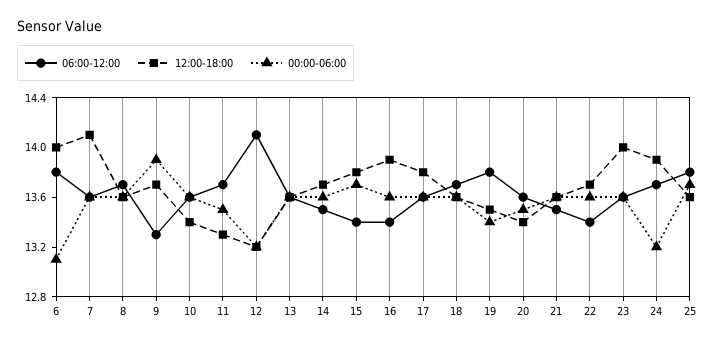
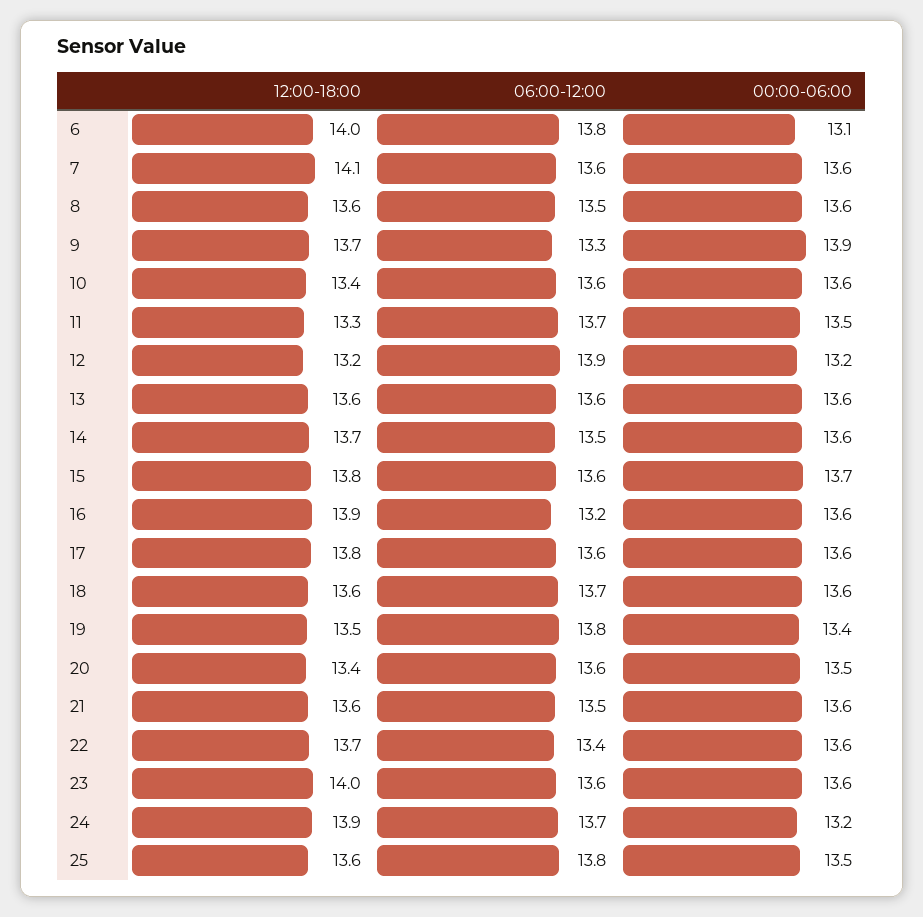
06:00-12:00, 8: 13.7 -> 13.5
06:00-12:00, 12: 14.1 -> 13.9
06:00-12:00, 15: 13.4 -> 13.6
06:00-12:00, 16: 13.4 -> 13.2
00:00-06:00, 25: 13.7 -> 13.5

